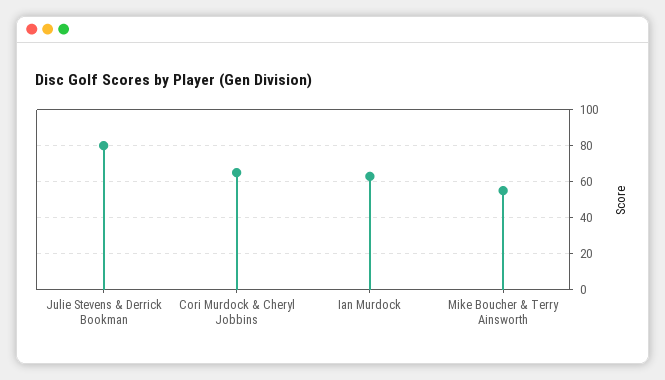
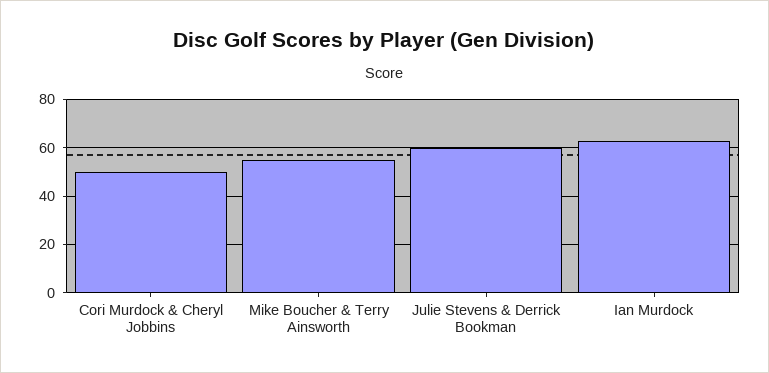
Julie Stevens & Derrick Bookman: 80 -> 60
Cori Murdock & Cheryl Jobbins: 65 -> 50

